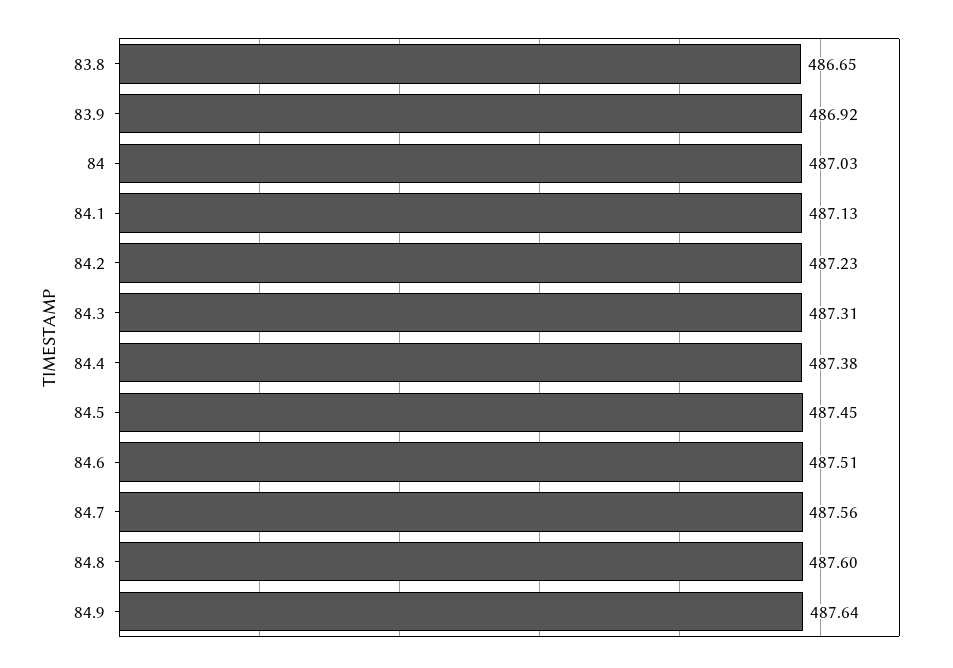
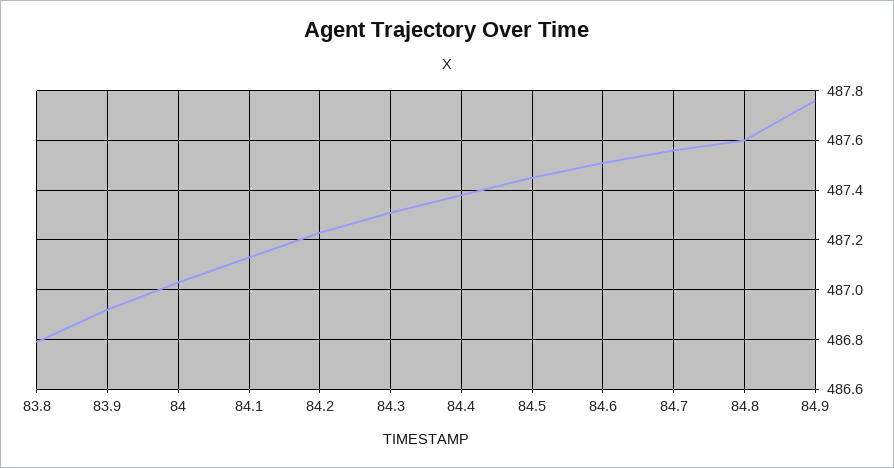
83.8: 486.65 -> 486.8
84.9: 487.64 -> 487.75

